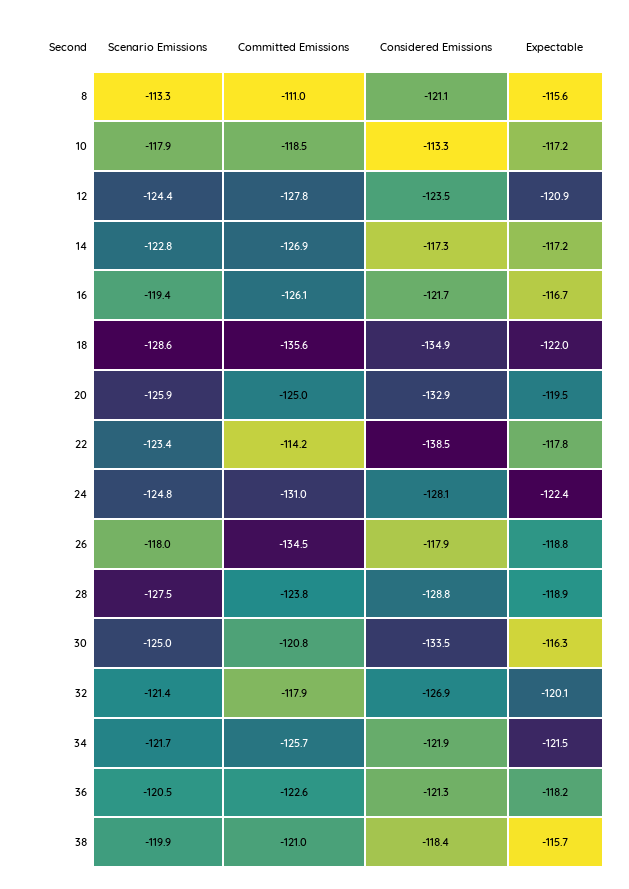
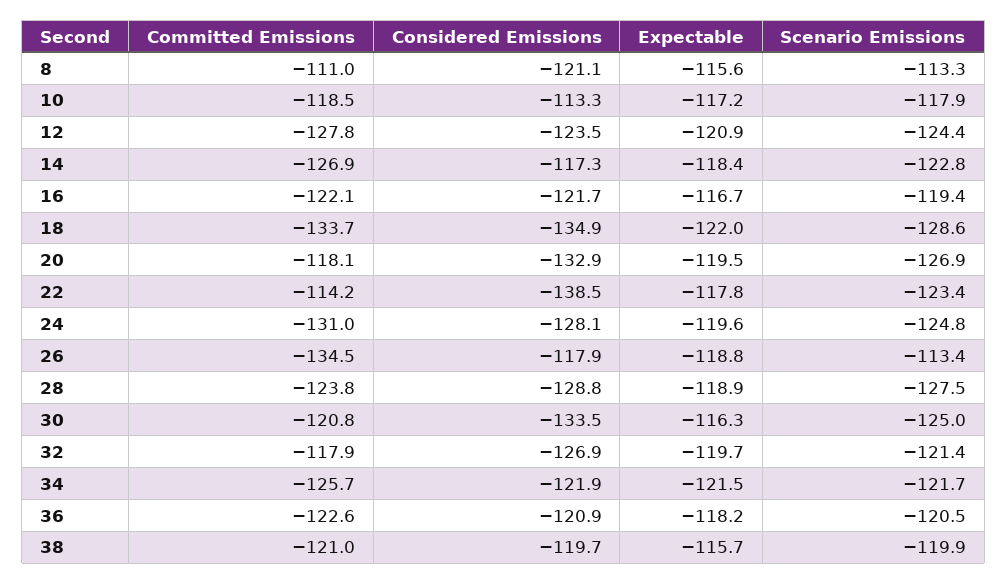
Expectable, 14: -117.2 -> -118.4
Committed Emissions, 16: -126.1 -> -122.1
Committed Emissions, 18: -135.6 -> -133.7
Scenario Emissions, 20: -125.9 -> -126.9
Committed Emissions, 20: -125 -> -118.1
Expectable, 24: -122.4 -> -119.6
Scenario Emissions, 26: -118 -> -113.4
Expectable, 32: -120.1 -> -119.7
Considered Emissions, 36: -121.3 -> -120.9
Considered Emissions, 38: -118.4 -> -119.7

